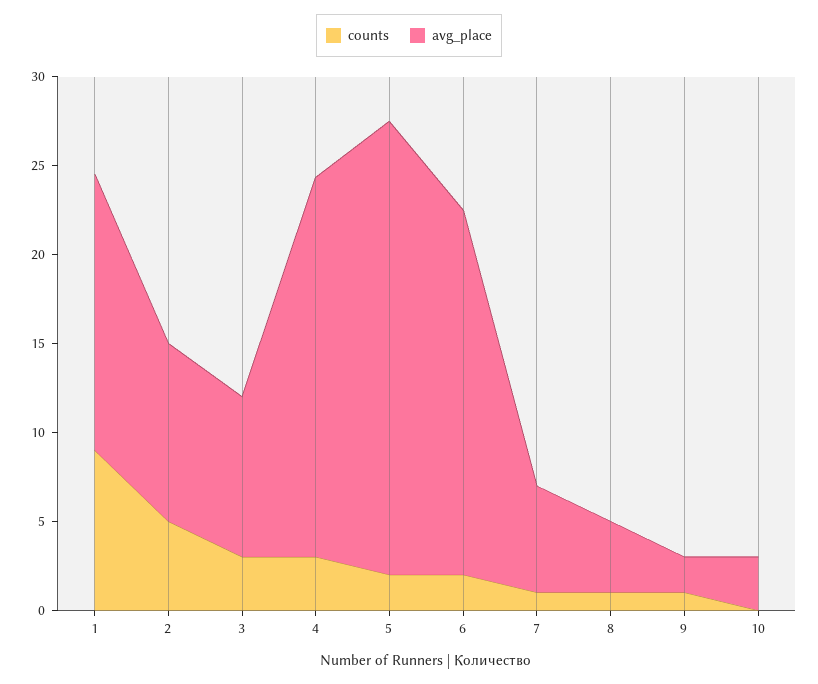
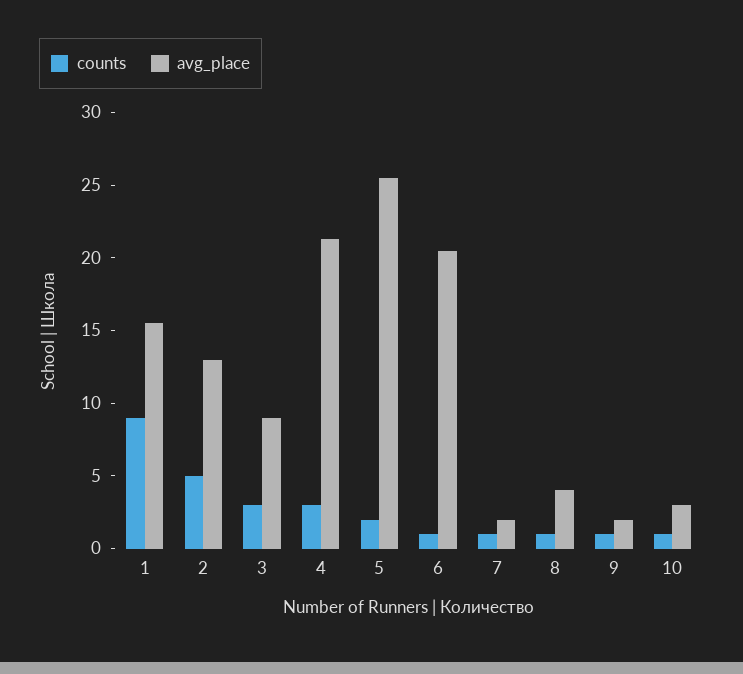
avg_place, 2: 10 -> 13
counts, 6: 2 -> 1
avg_place, 7: 6 -> 2
counts, 10: 0 -> 1

